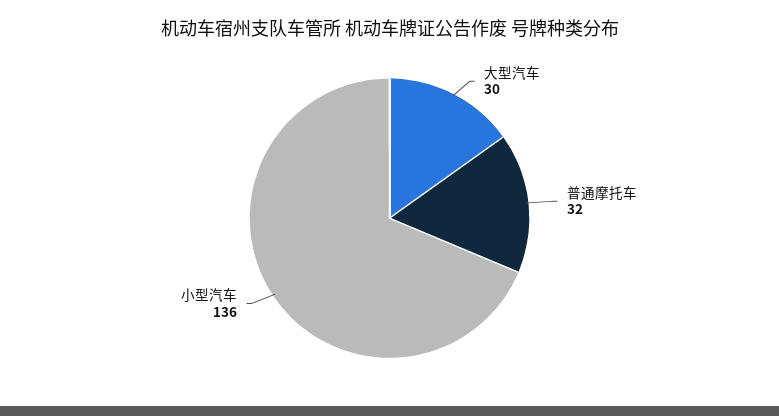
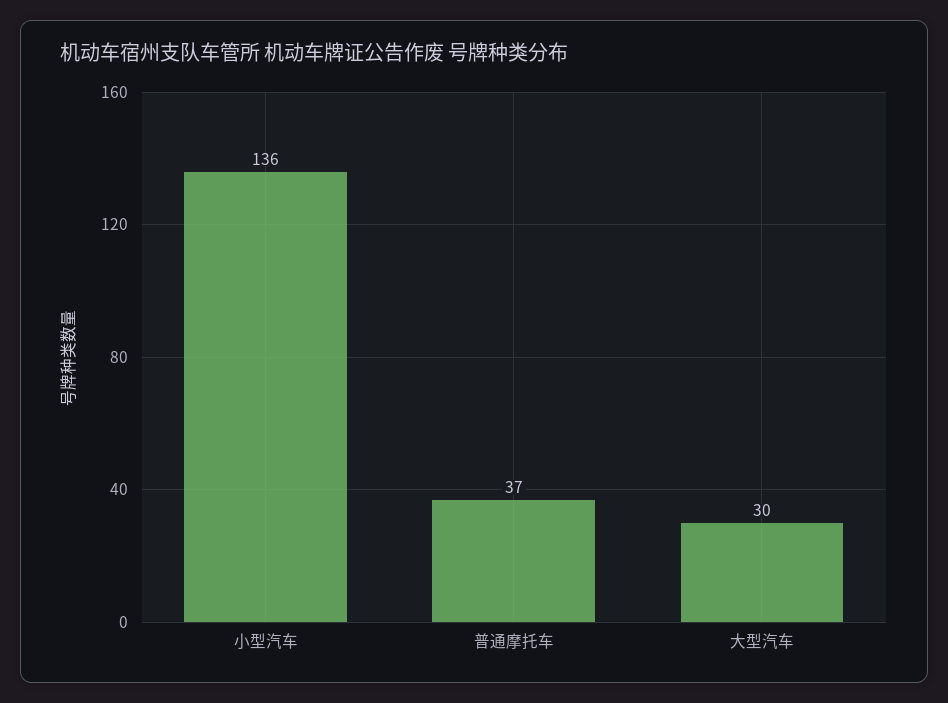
普通摩托车: 32 -> 37

